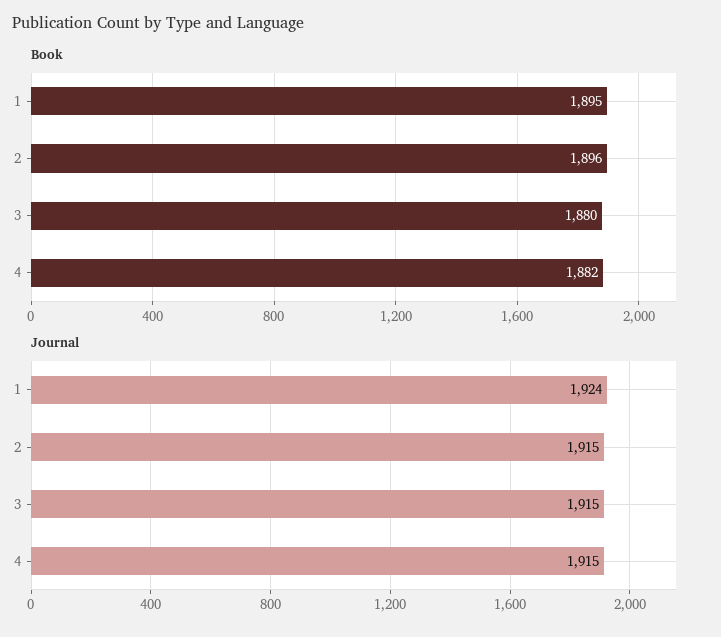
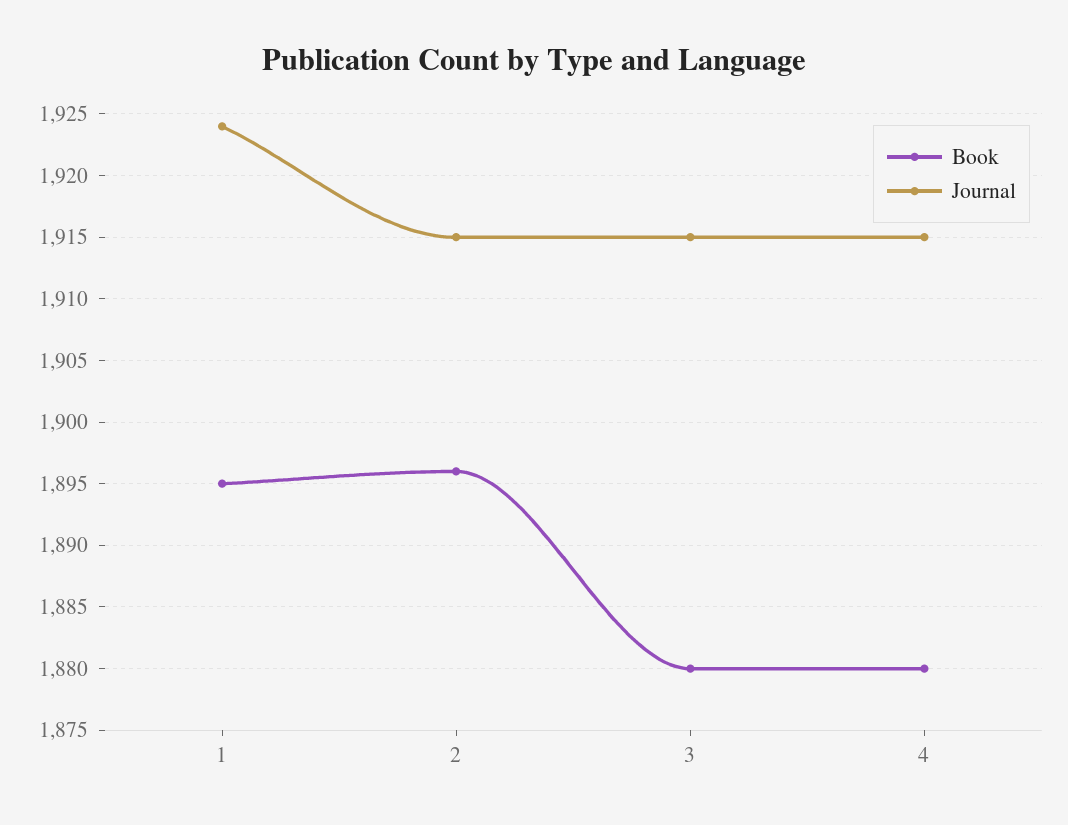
Book, 4: 1882 -> 1880

